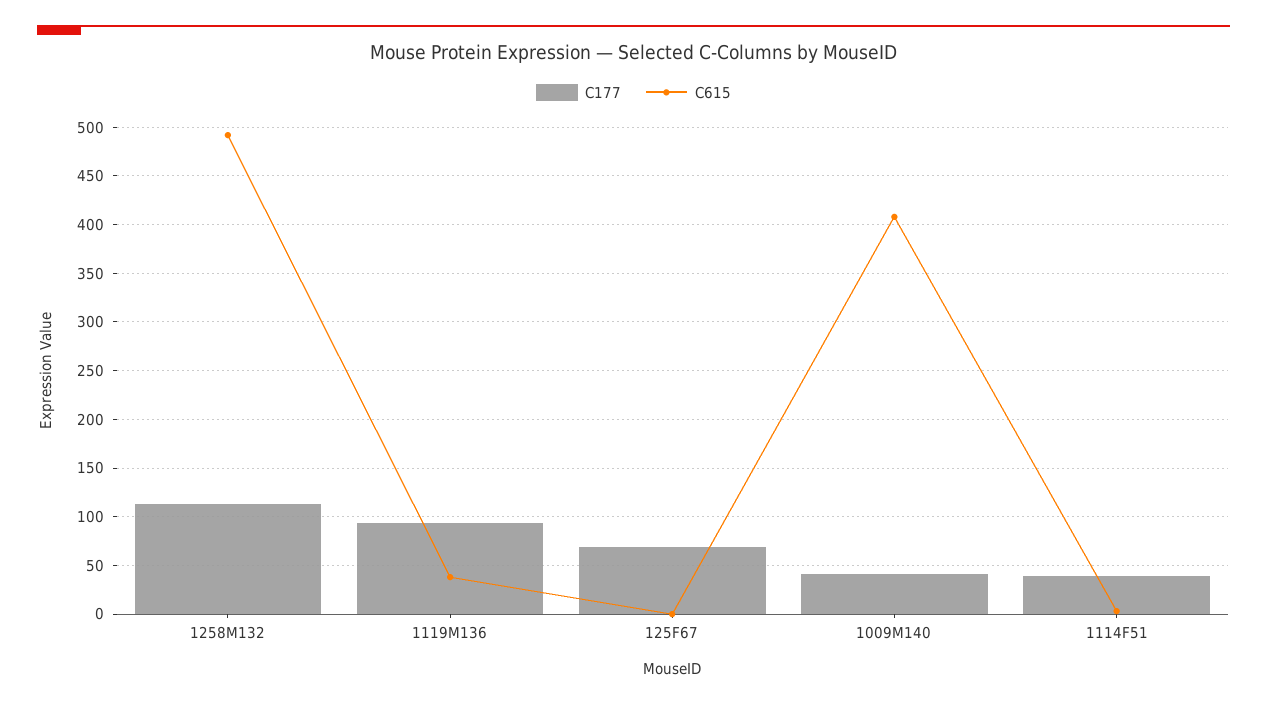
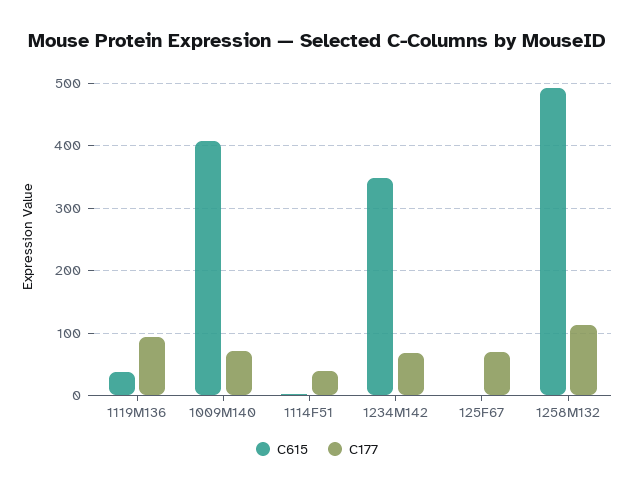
C177, 1009M140: 40 -> 70
C615, 1234M142: none -> 350
C177, 1234M142: none -> 70

